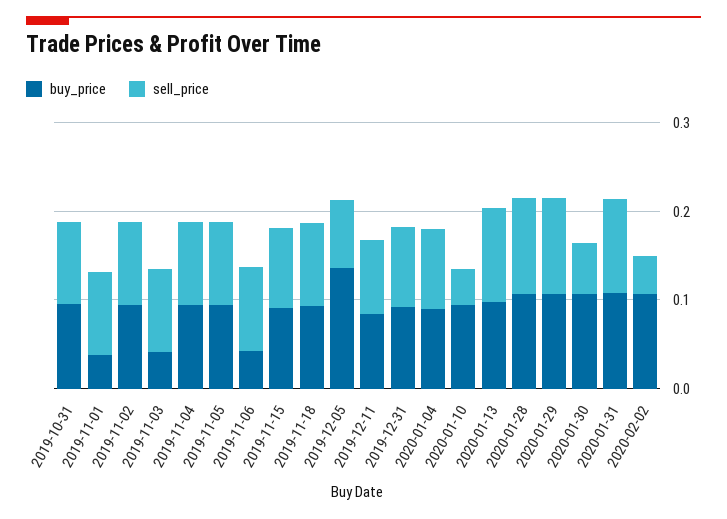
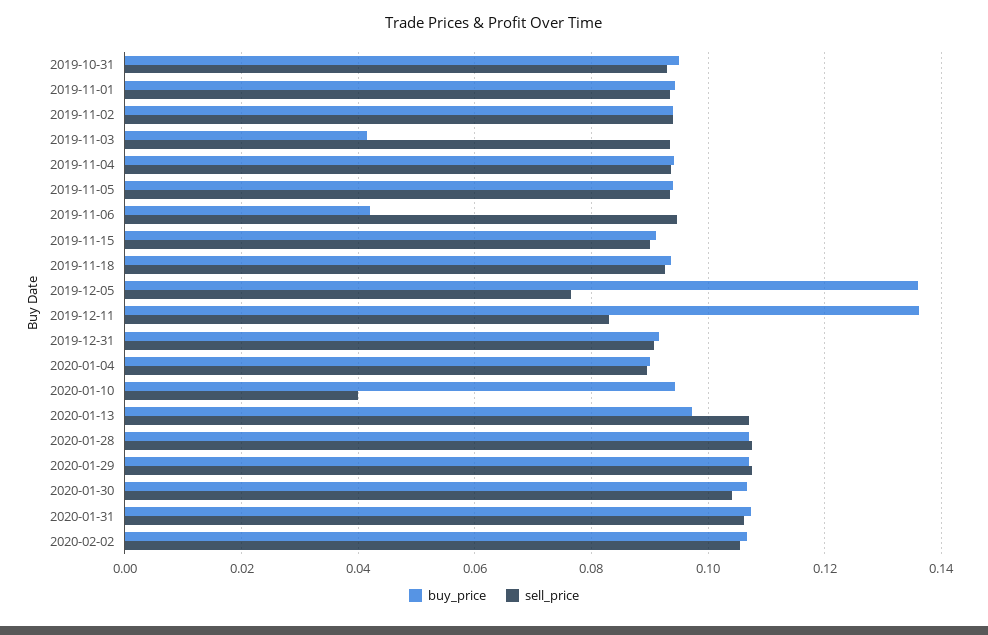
buy_price, 2019-11-01: 0.04 -> 0.094
buy_price, 2019-12-11: 0.08 -> 0.136
sell_price, 2020-01-30: 0.06 -> 0.104
sell_price, 2020-02-02: 0.04 -> 0.106

